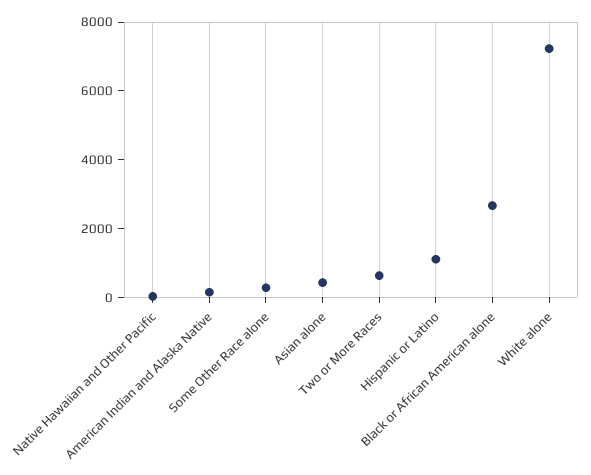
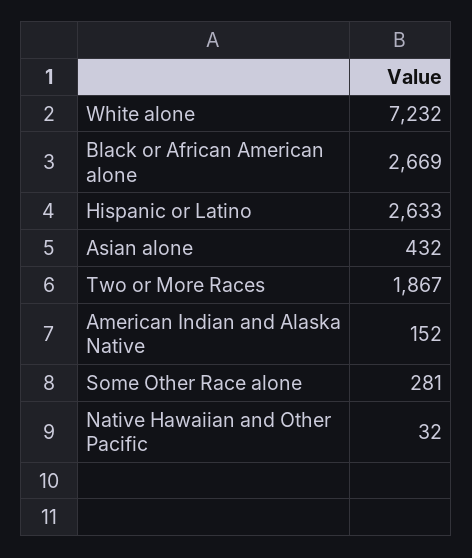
Two or More Races: 500 -> 1867
Hispanic or Latino: 1000 -> 2633

